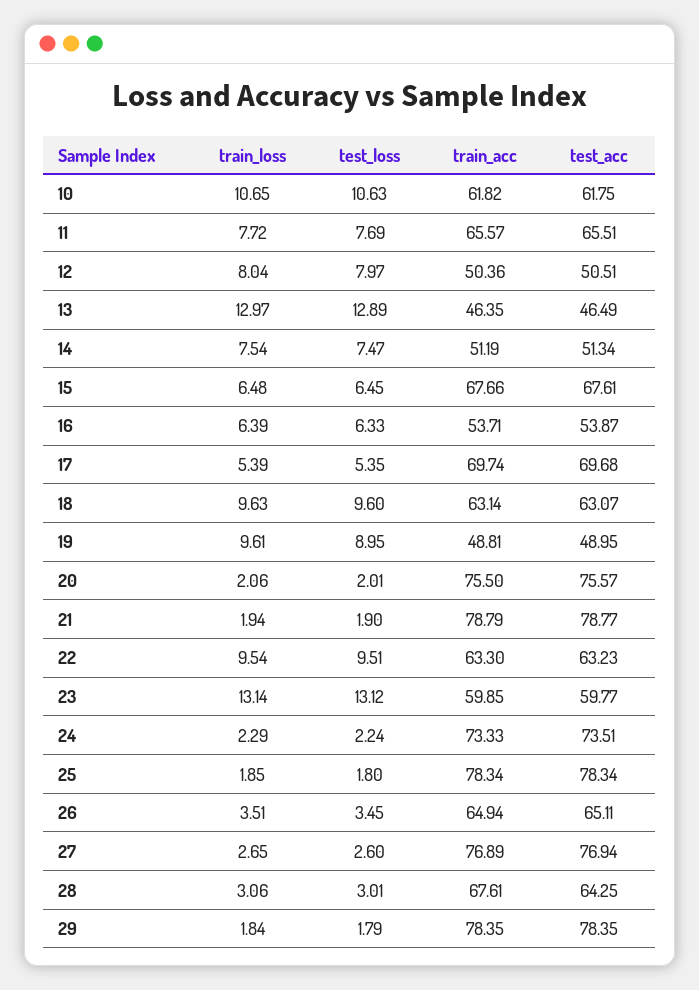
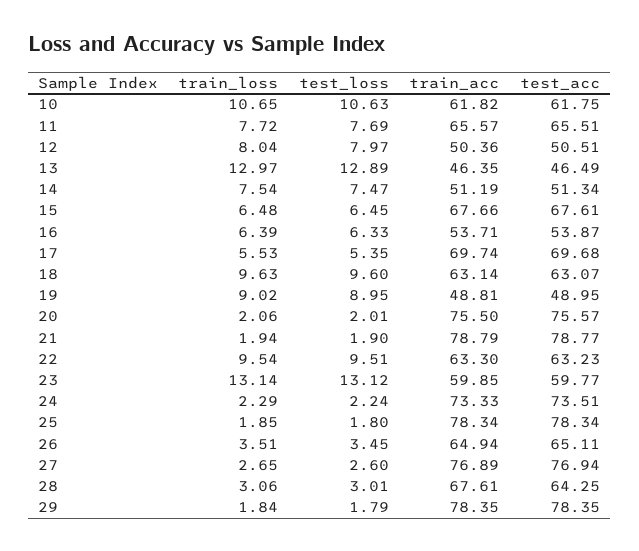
train_loss, 17: 5.39 -> 5.53
train_loss, 19: 9.61 -> 9.02

